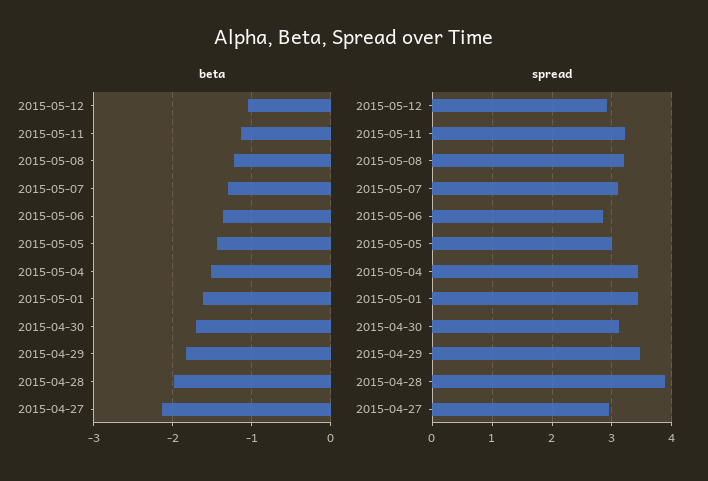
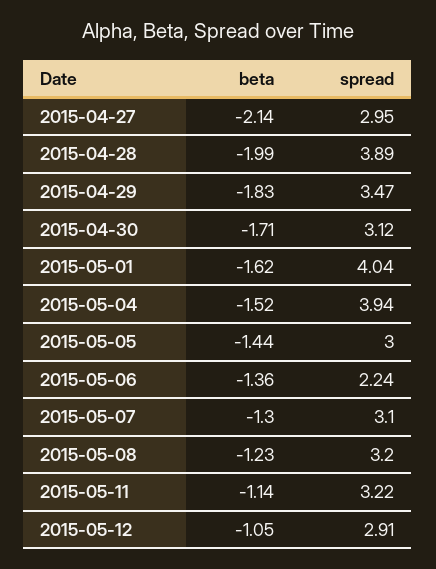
spread, 2015-05-06: 2.8 -> 2.24
spread, 2015-05-04: 3.4 -> 3.94
spread, 2015-05-01: 3.4 -> 4.04

